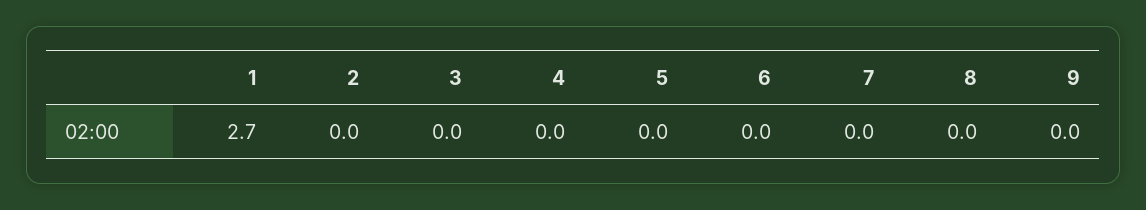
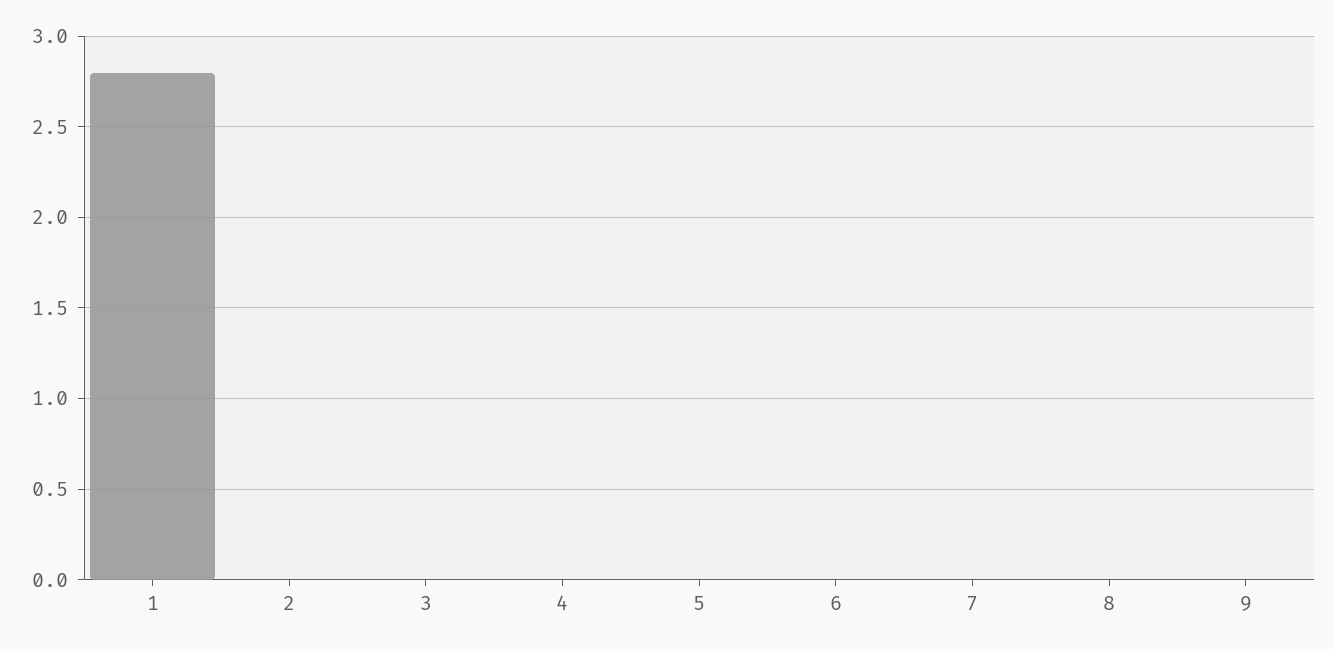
1: 2.7 -> 2.8

